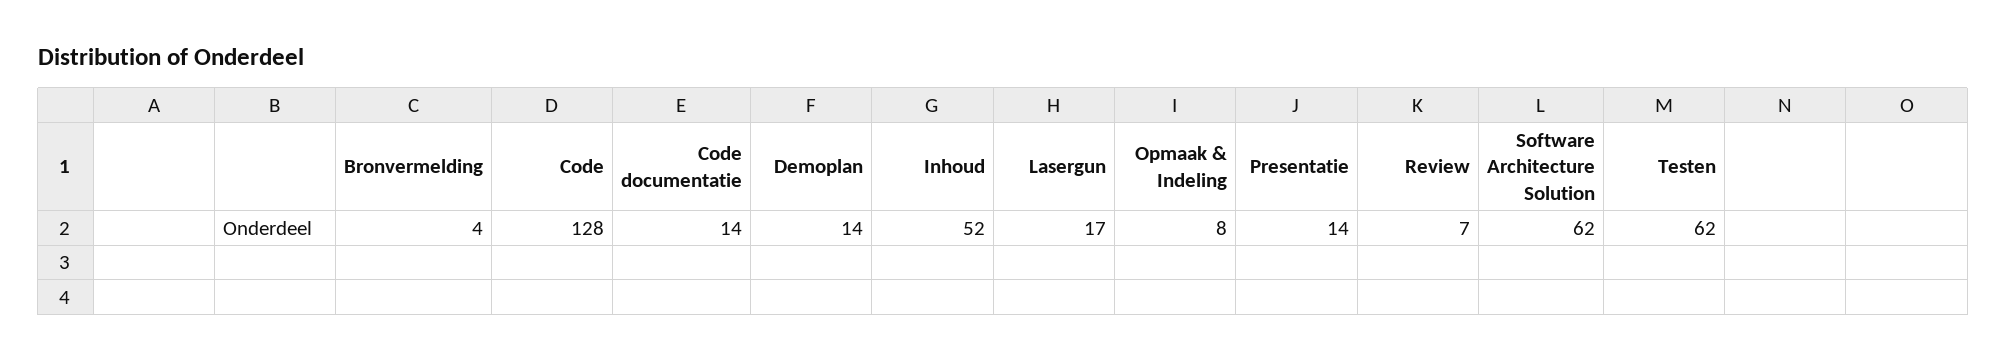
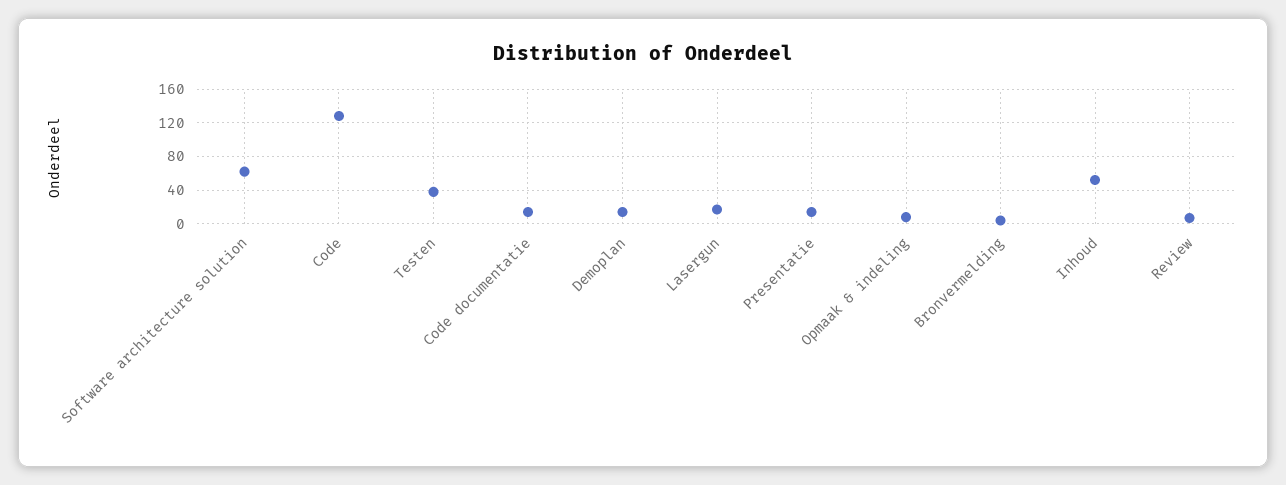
Testen: 62 -> 40

